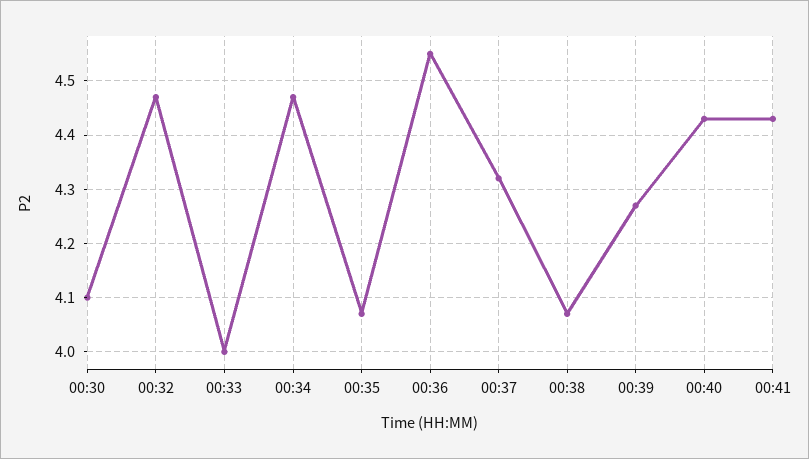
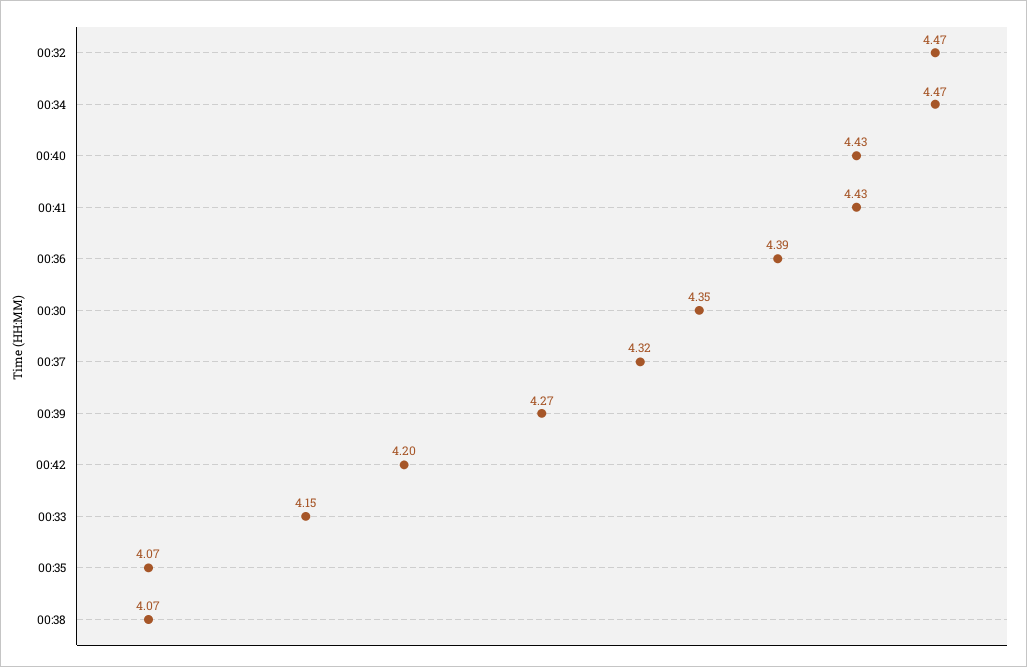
00:30: 4.1 -> 4.35
00:33: 4 -> 4.15
00:36: 4.55 -> 4.39
00:42: none -> 4.2

